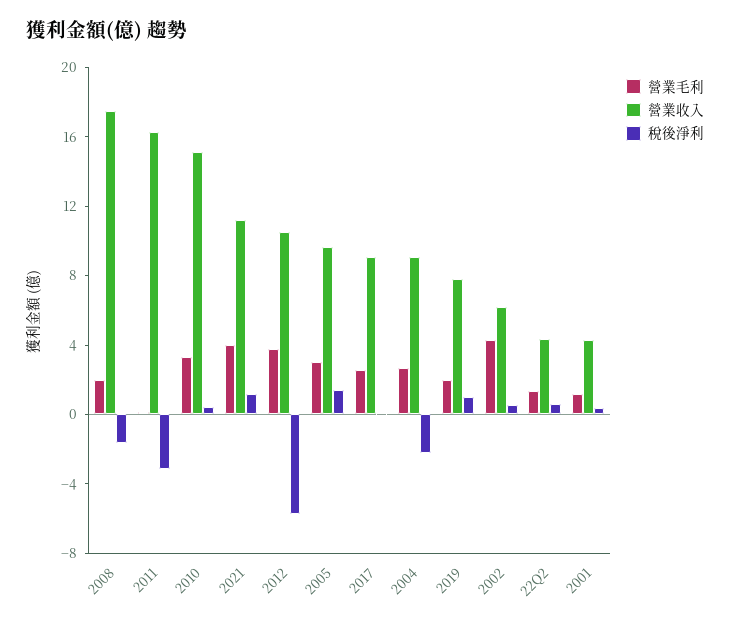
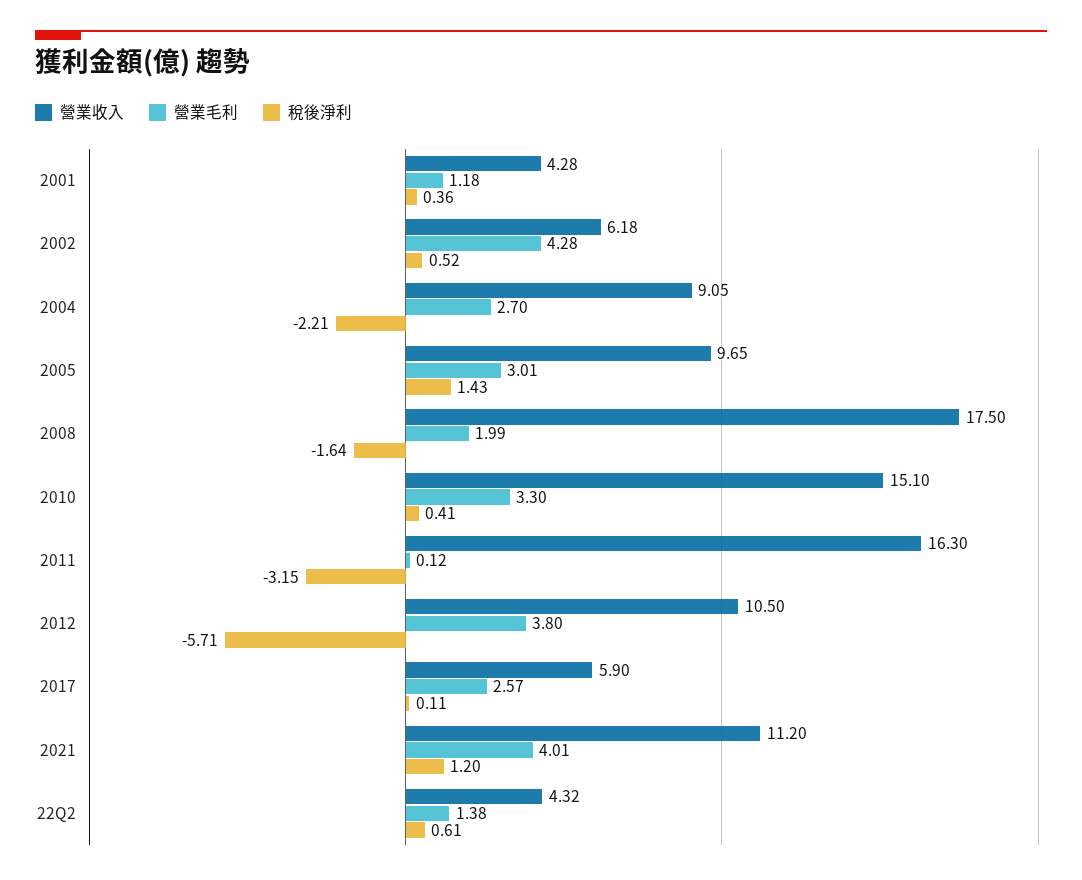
營業收入, 2017: 9 -> 5.9
營業毛利, 2019: 2 -> none
營業收入, 2019: 8 -> none
稅後淨利, 2019: 1 -> none

